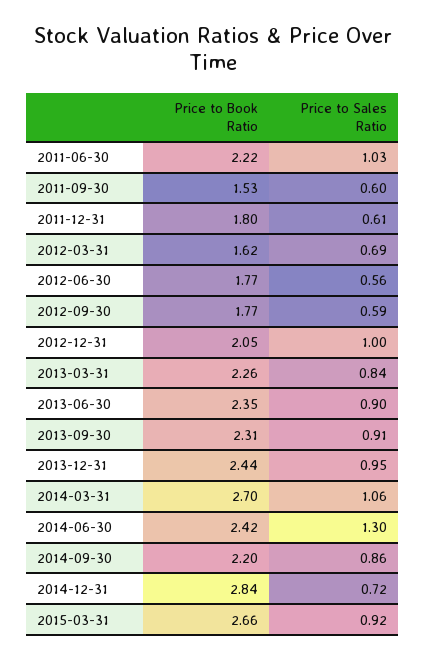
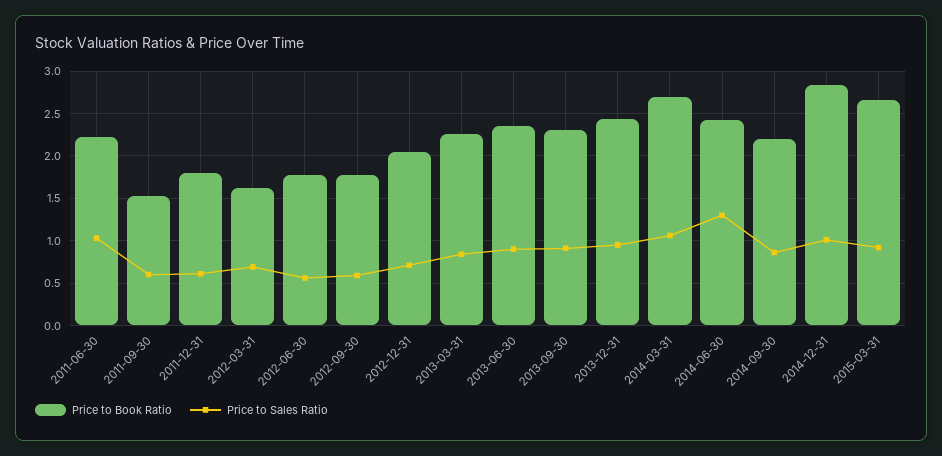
Price to Sales Ratio, 2012-12-31: 1 -> 0.7
Price to Sales Ratio, 2014-12-31: 0.72 -> 1

